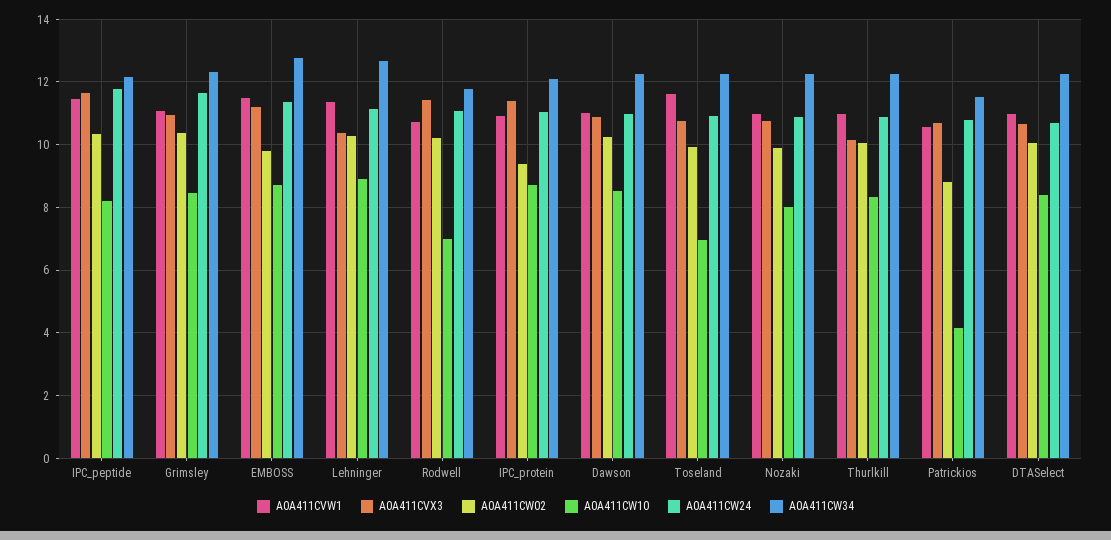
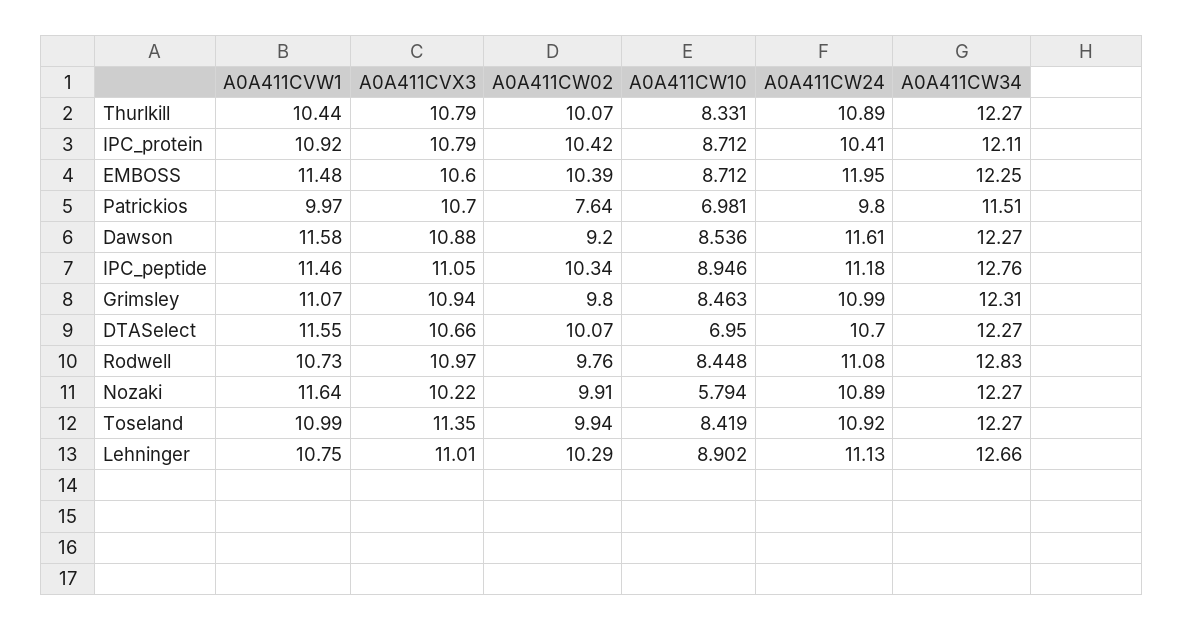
A0A411CVX3, IPC_peptide: 11.6 -> 11.05
A0A411CW10, IPC_peptide: 8.2 -> 8.946
A0A411CW24, IPC_peptide: 11.8 -> 11.18
A0A411CW34, IPC_peptide: 12.2 -> 12.76
A0A411CW02, Grimsley: 10.4 -> 9.8
A0A411CW24, Grimsley: 11.6 -> 10.99
A0A411CVX3, EMBOSS: 11.2 -> 10.6
A0A411CW02, EMBOSS: 9.8 -> 10.39
A0A411CW24, EMBOSS: 11.4 -> 11.95
A0A411CW34, EMBOSS: 12.8 -> 12.25
A0A411CVW1, Lehninger: 11.4 -> 10.75
A0A411CVX3, Lehninger: 10.4 -> 11.01
A0A411CVX3, Rodwell: 11.4 -> 10.97
A0A411CW02, Rodwell: 10.2 -> 9.76
A0A411CW10, Rodwell: 7 -> 8.448
A0A411CW34, Rodwell: 11.8 -> 12.83
A0A411CVX3, IPC_protein: 11.4 -> 10.79
A0A411CW02, IPC_protein: 9.4 -> 10.42
A0A411CW24, IPC_protein: 11 -> 10.41
A0A411CVW1, Dawson: 11 -> 11.58
A0A411CW02, Dawson: 10.2 -> 9.2
A0A411CW24, Dawson: 11 -> 11.61
A0A411CVW1, Toseland: 11.6 -> 10.99
A0A411CVX3, Toseland: 10.8 -> 11.35
A0A411CW10, Toseland: 7 -> 8.419
A0A411CVW1, Nozaki: 11 -> 11.64
A0A411CVX3, Nozaki: 10.8 -> 10.22
A0A411CW10, Nozaki: 8 -> 5.794
A0A411CVW1, Thurlkill: 11 -> 10.44
A0A411CVX3, Thurlkill: 10.2 -> 10.79
A0A411CVW1, Patrickios: 10.6 -> 9.97
A0A411CW02, Patrickios: 8.8 -> 7.64
A0A411CW10, Patrickios: 4.2 -> 6.981
A0A411CW24, Patrickios: 10.8 -> 9.8
A0A411CVW1, DTASelect: 11 -> 11.55
A0A411CW10, DTASelect: 8.4 -> 6.95

